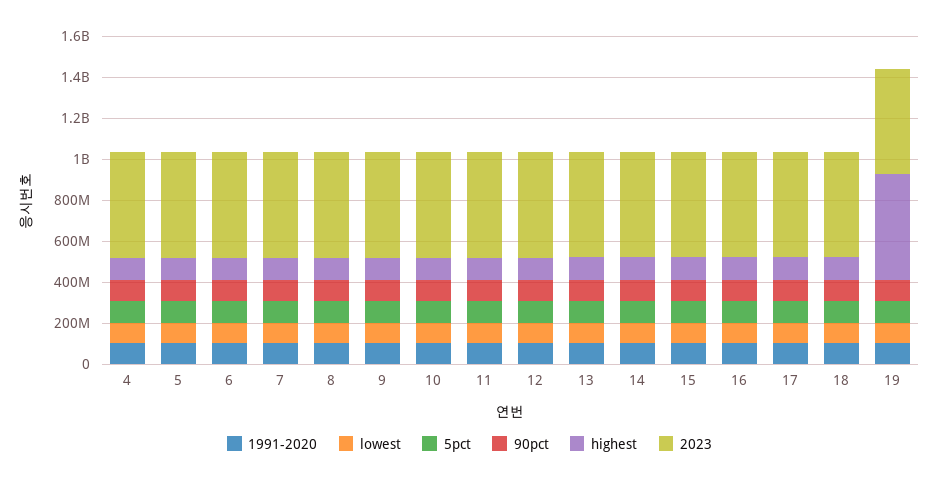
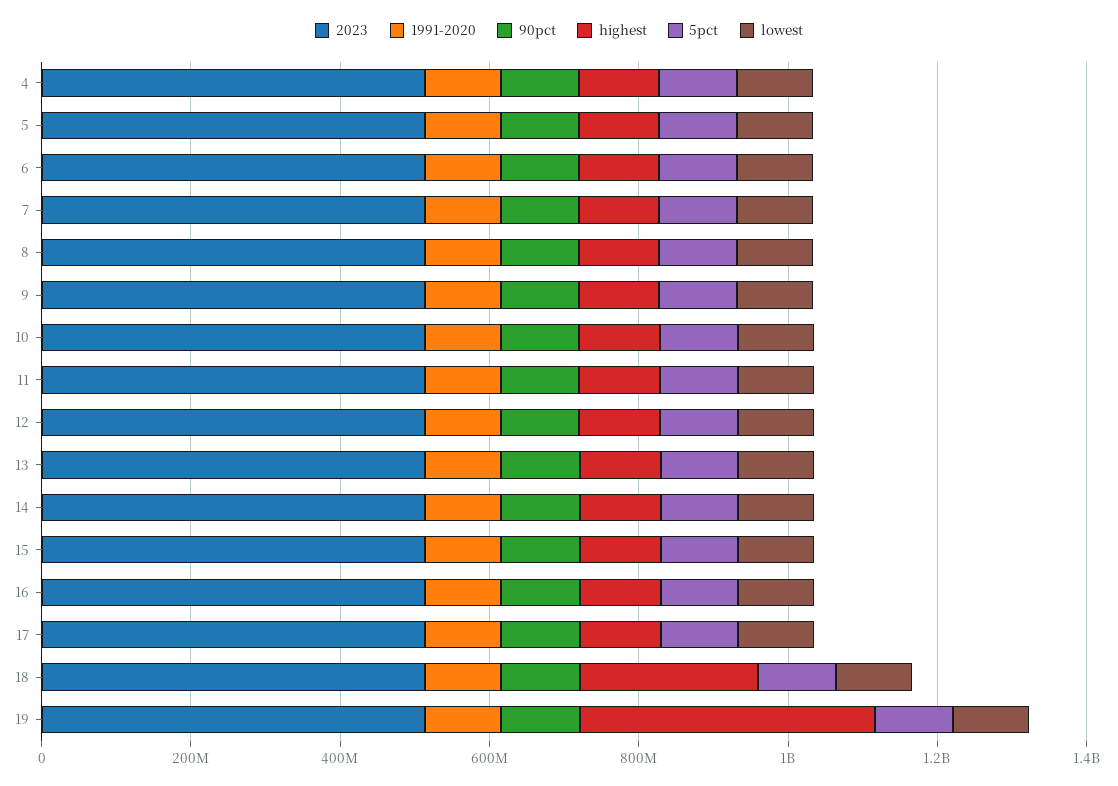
highest, 18: 100000000 -> 250000000
highest, 19: 500000000 -> 400000000

